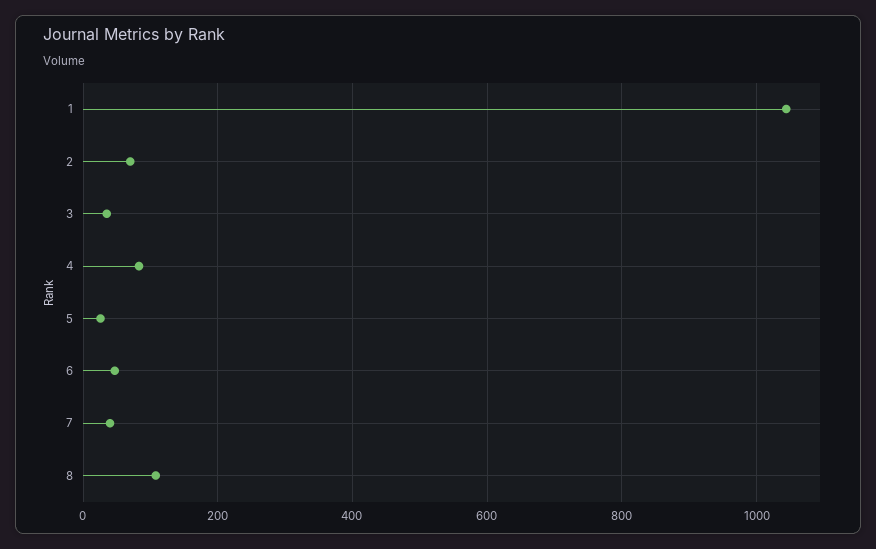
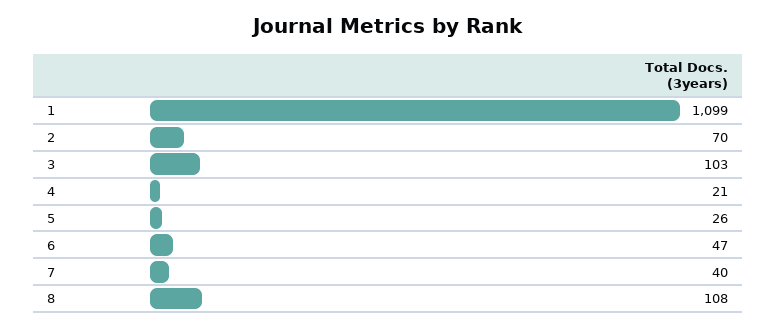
1: 1040 -> 1099
3: 40 -> 103
4: 80 -> 21

